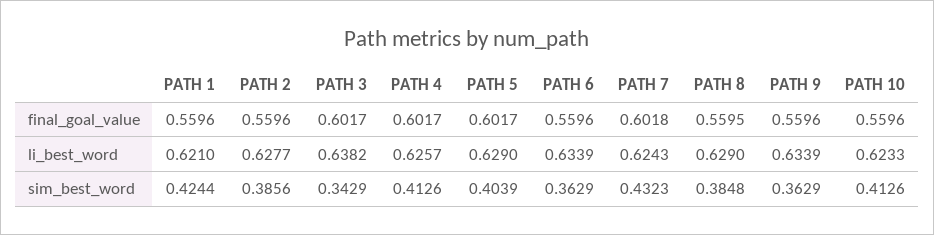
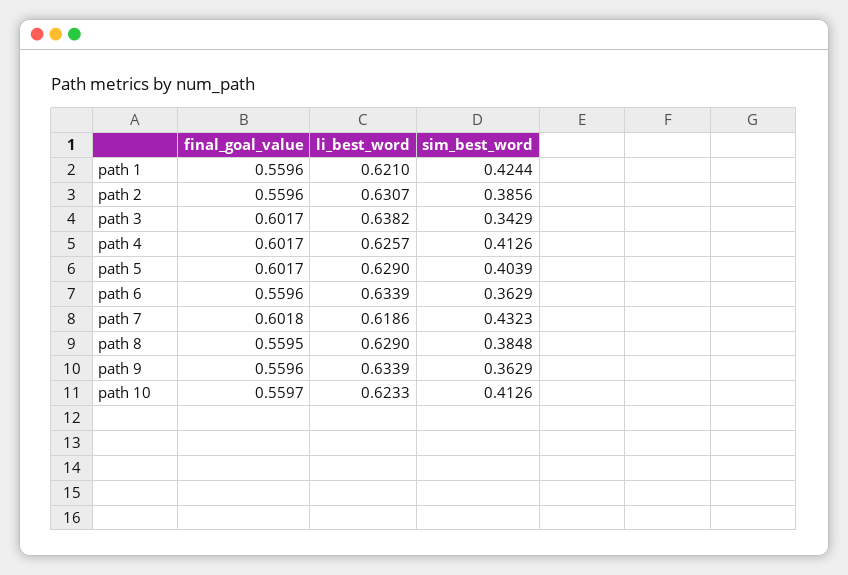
PATH 10, final_goal_value: 0.5596 -> 0.5597
PATH 2, li_best_word: 0.6277 -> 0.6307
PATH 7, li_best_word: 0.6243 -> 0.6186

